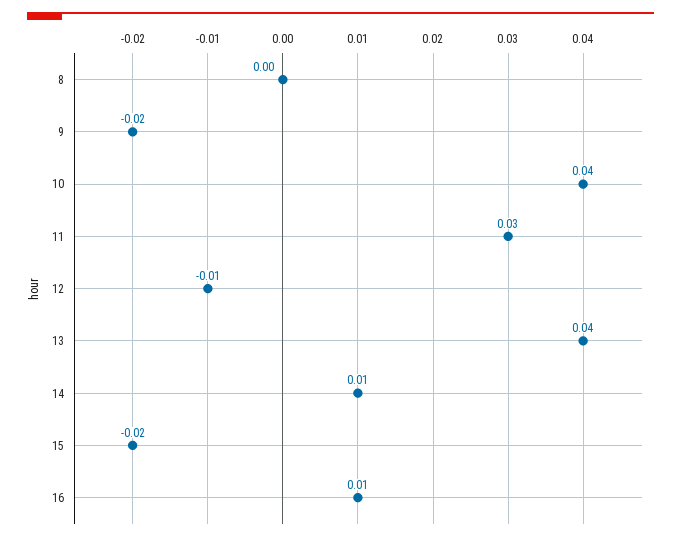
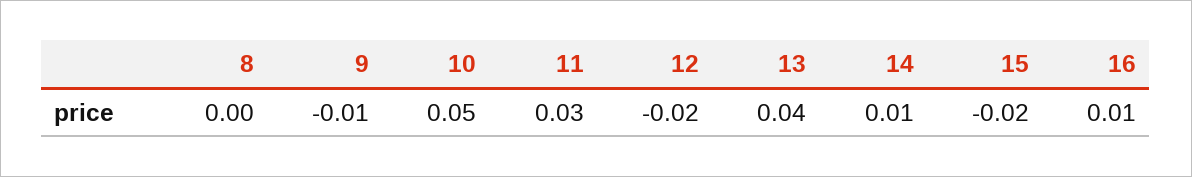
9: -0.02 -> -0.01
10: 0.04 -> 0.05
12: -0.01 -> -0.02

